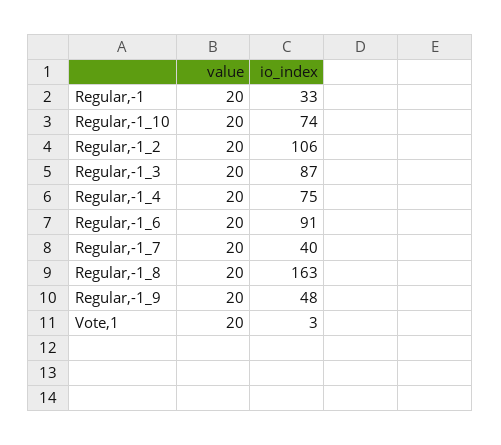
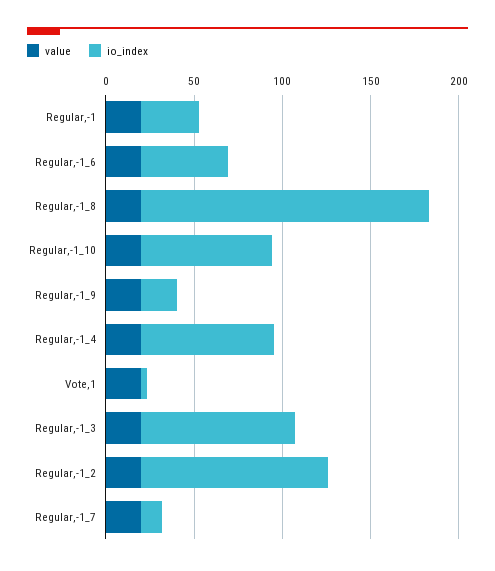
io_index, Regular,-1_6: 91 -> 50
io_index, Regular,-1_7: 40 -> 10
io_index, Regular,-1_9: 48 -> 20

